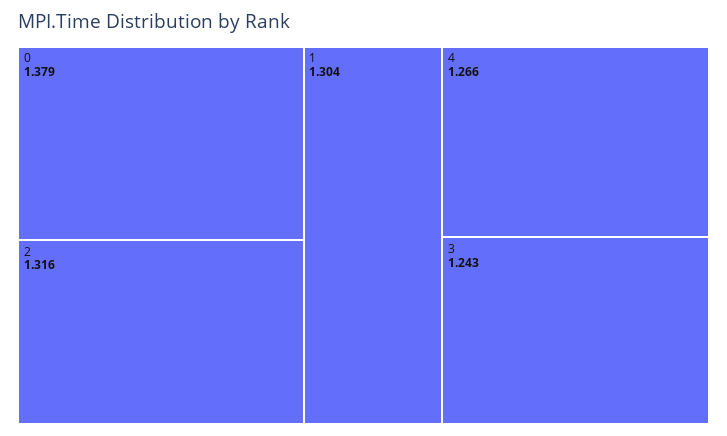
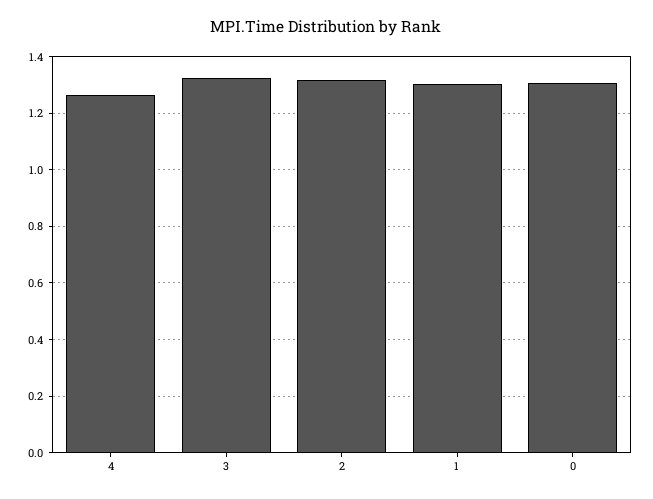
0: 1.379 -> 1.3
3: 1.243 -> 1.325

